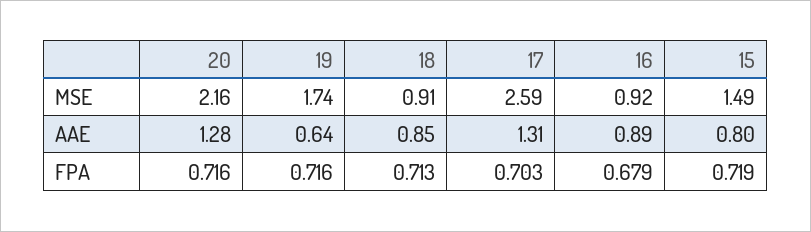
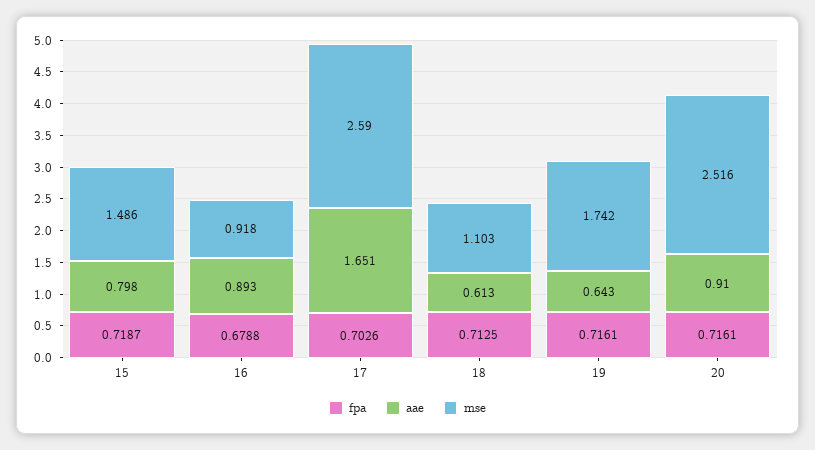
MSE, 20: 2.16 -> 2.516
MSE, 18: 0.91 -> 1.103
AAE, 20: 1.28 -> 0.91
AAE, 18: 0.85 -> 0.613
AAE, 17: 1.31 -> 1.651

